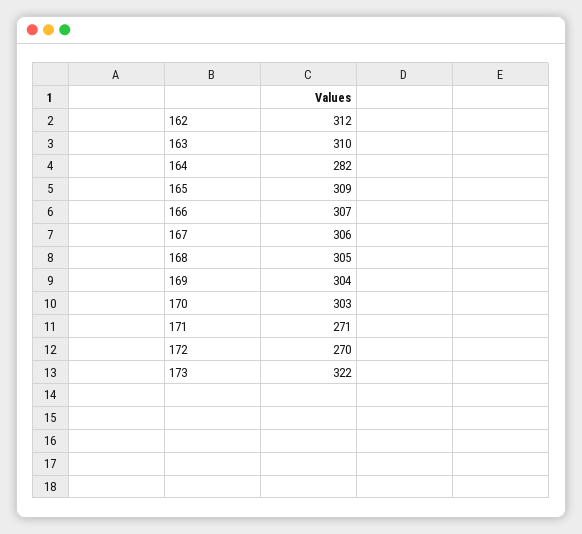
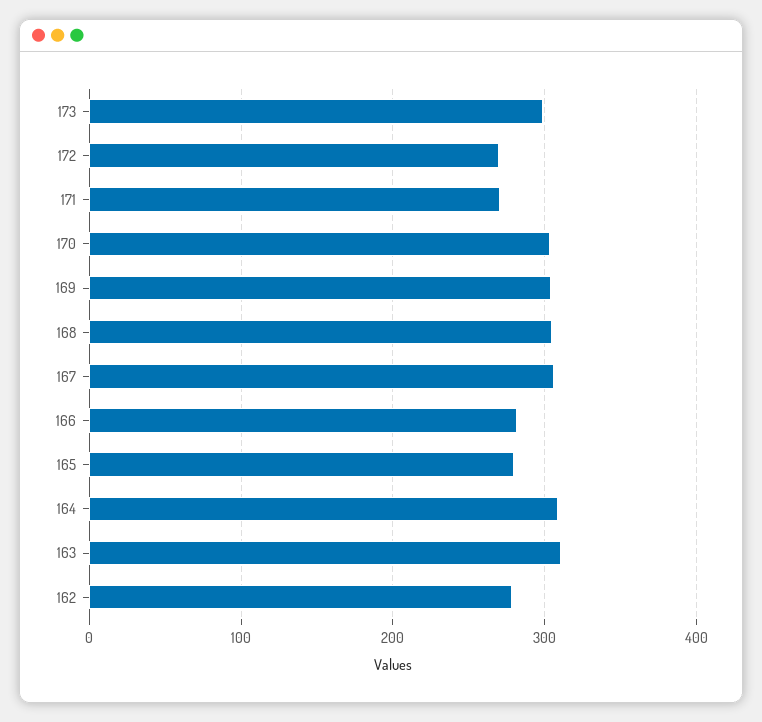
162: 312 -> 280
164: 282 -> 310
165: 309 -> 280
166: 307 -> 280
173: 322 -> 300

